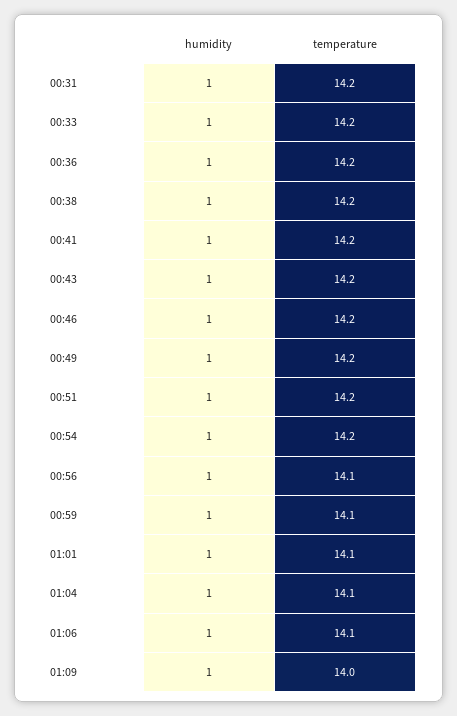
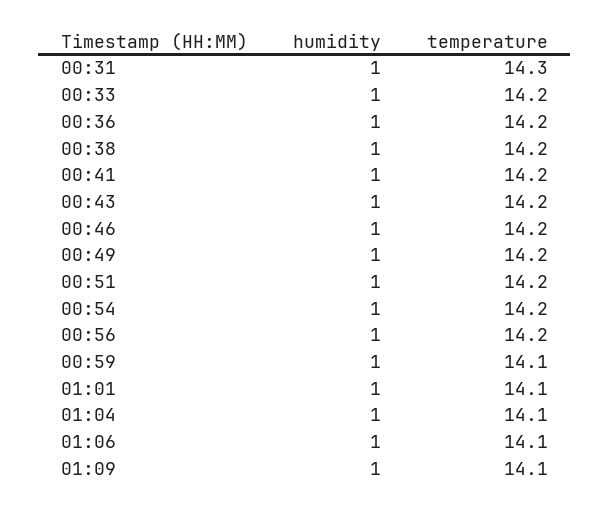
temperature, 00:31: 14.2 -> 14.3
temperature, 00:56: 14.1 -> 14.2
temperature, 01:09: 14 -> 14.1

